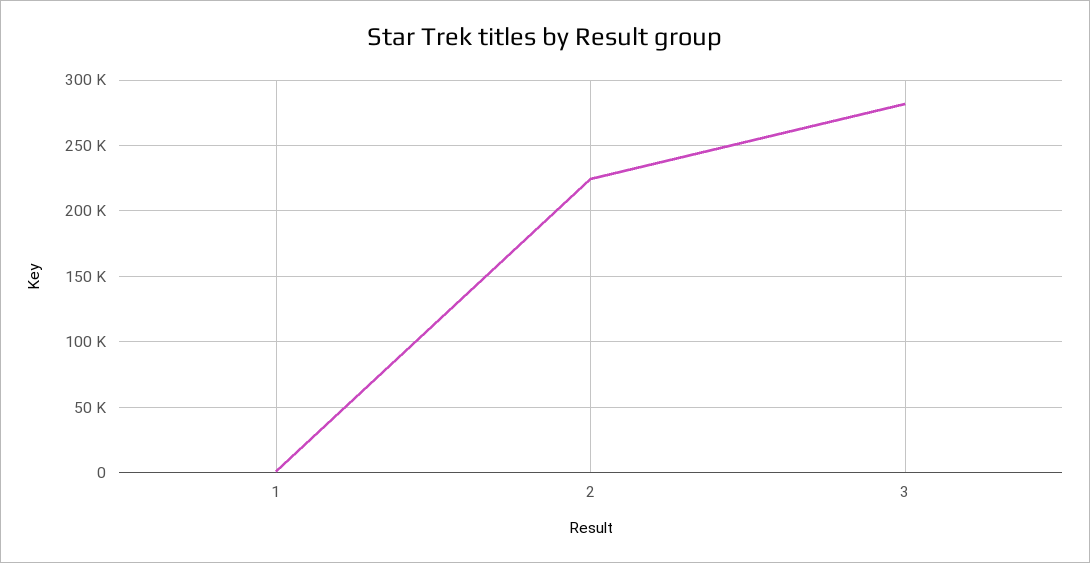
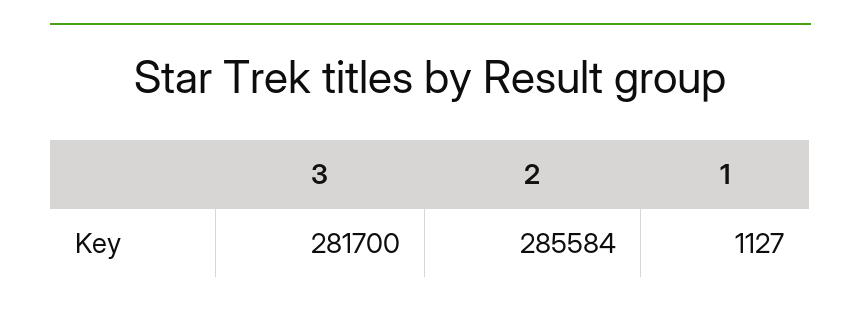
2: 225000 -> 285584

